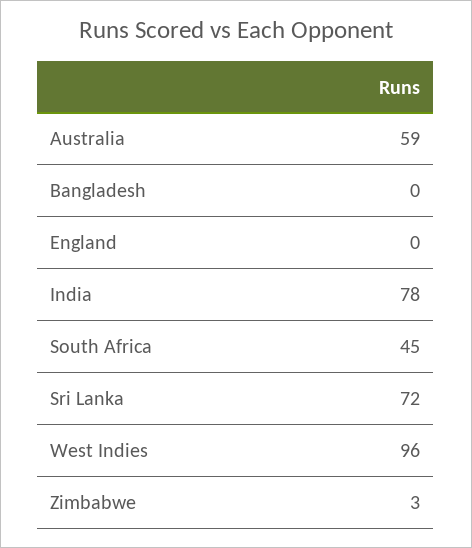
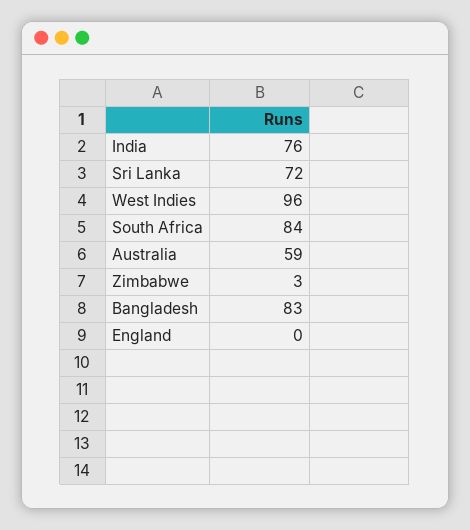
Bangladesh: 0 -> 83
India: 78 -> 76
South Africa: 45 -> 84

